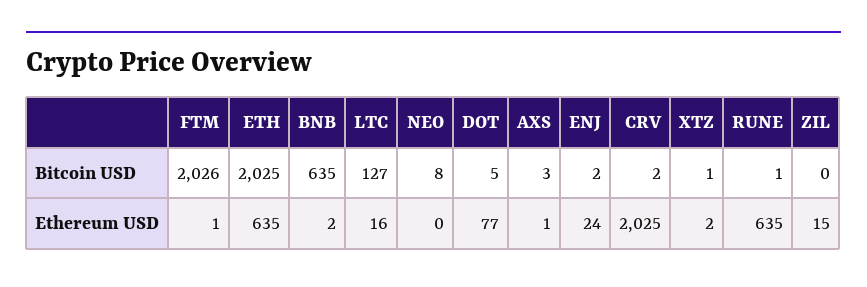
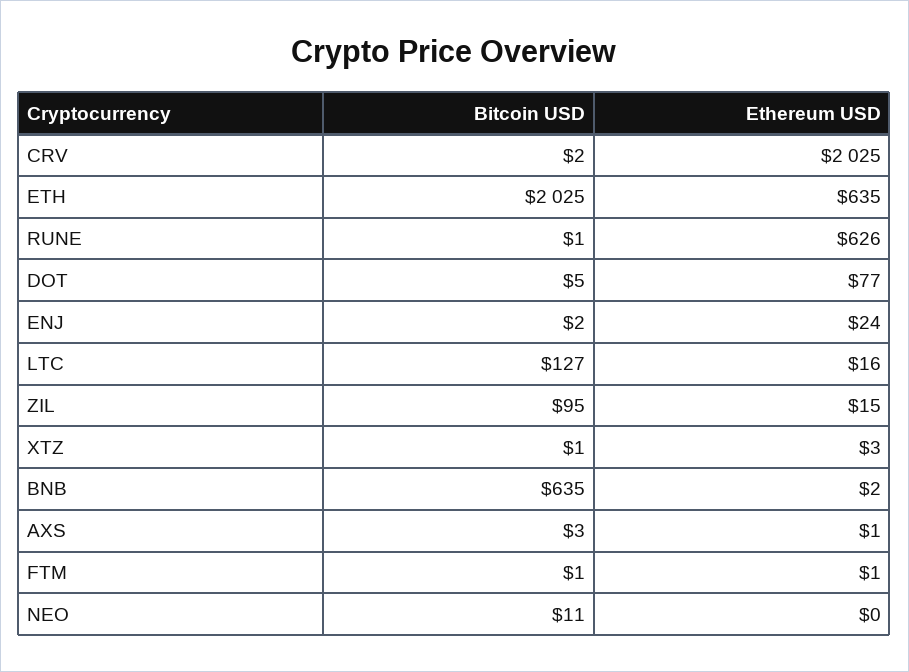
FTM, Bitcoin USD: 2026 -> 1
NEO, Bitcoin USD: 8 -> 11
ZIL, Bitcoin USD: 0 -> 95
XTZ, Ethereum USD: 2 -> 3
RUNE, Ethereum USD: 635 -> 626

